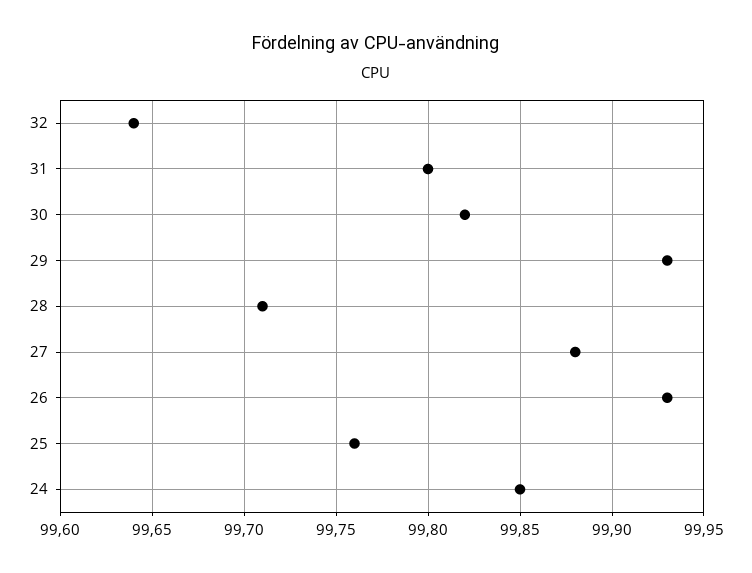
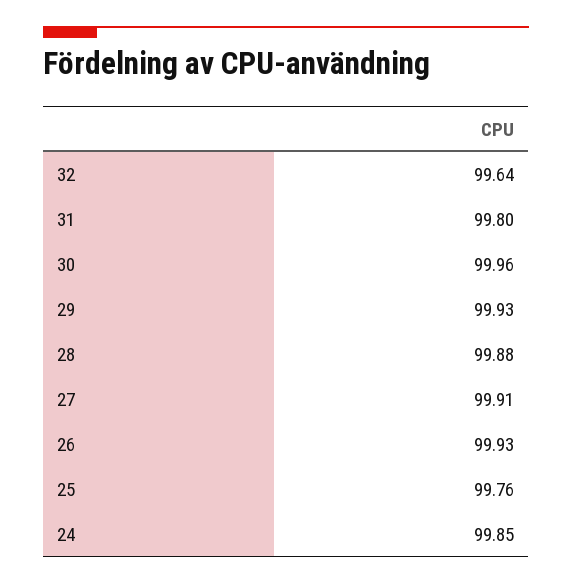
30: 99.82 -> 99.96
28: 99.71 -> 99.88
27: 99.88 -> 99.91

